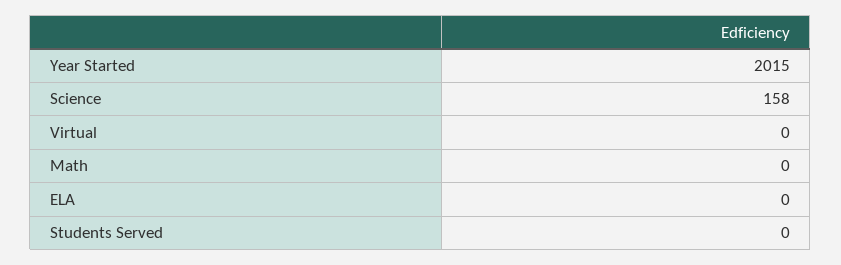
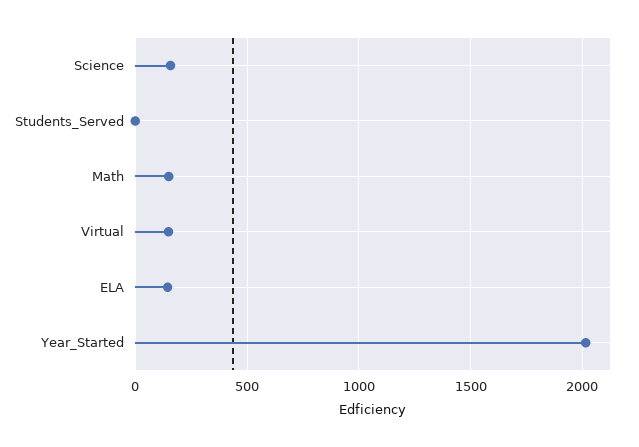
Virtual: 0 -> 150
Math: 0 -> 150
ELA: 0 -> 150

